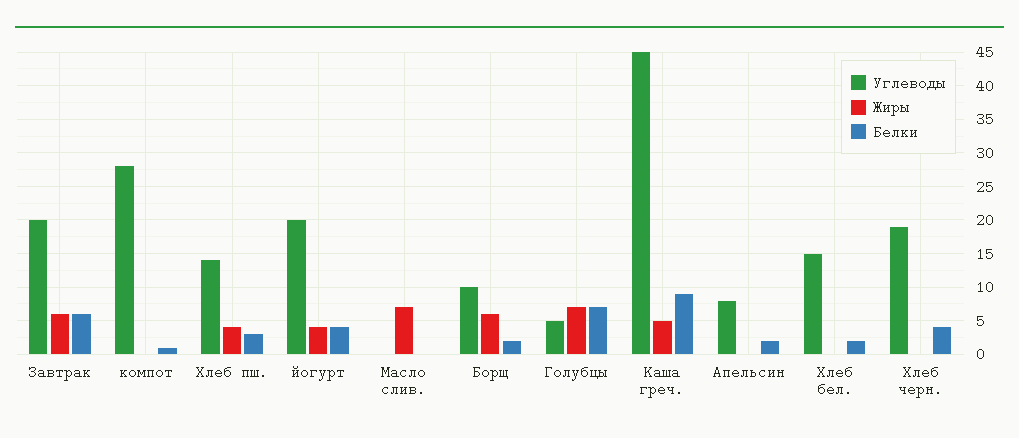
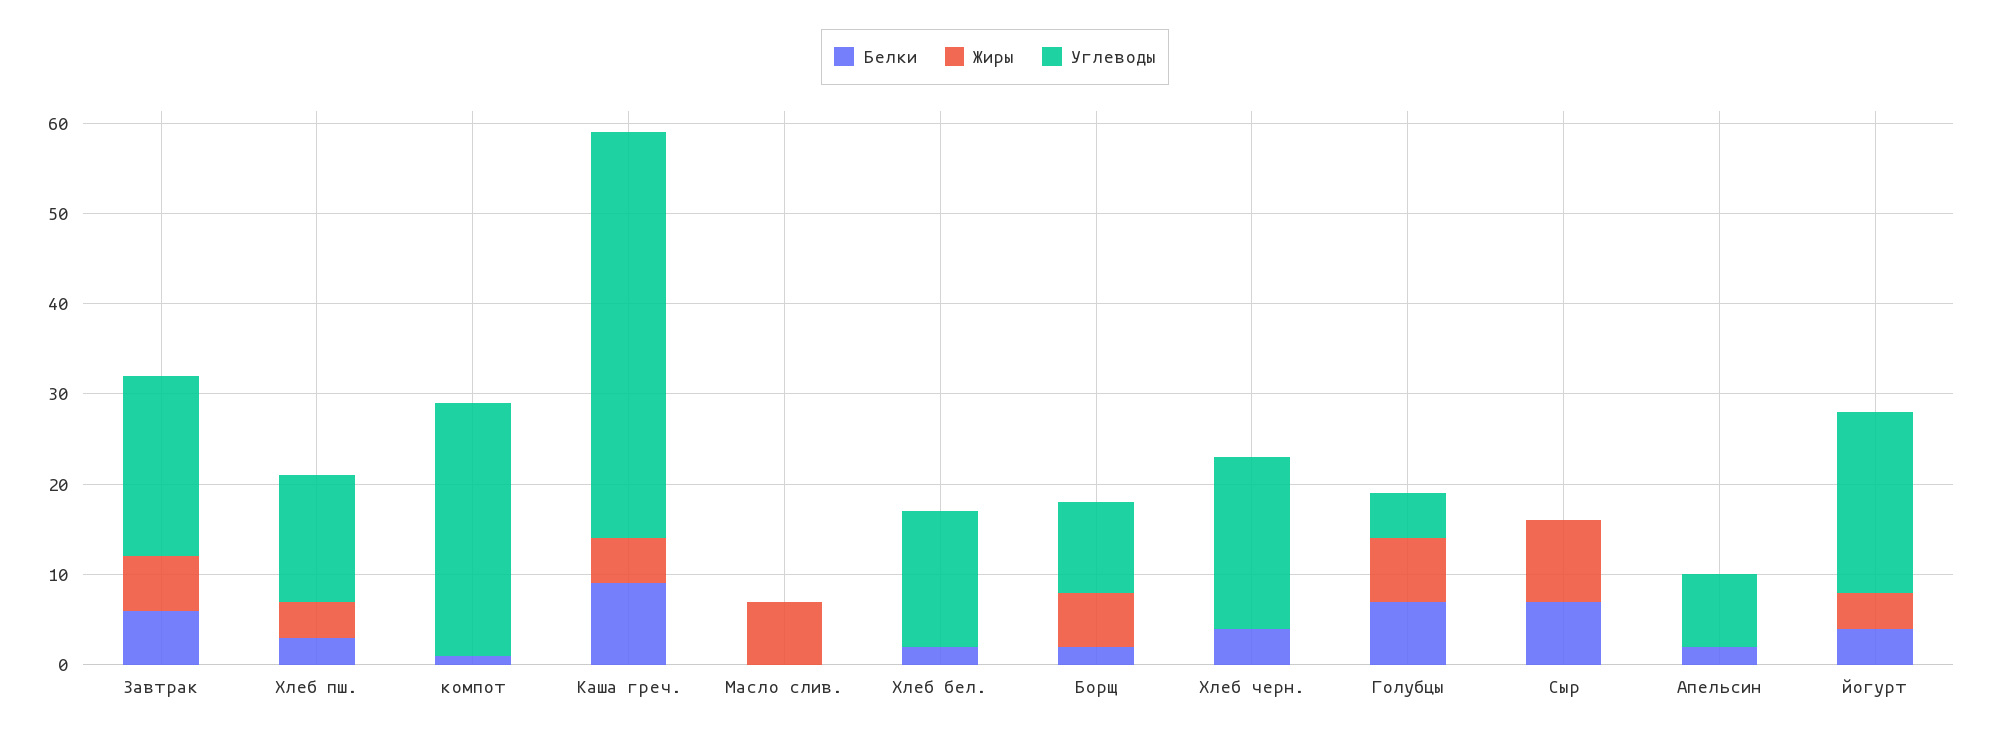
Белки, Сыр: none -> 7
Жиры, Сыр: none -> 9
Углеводы, Сыр: none -> 0

